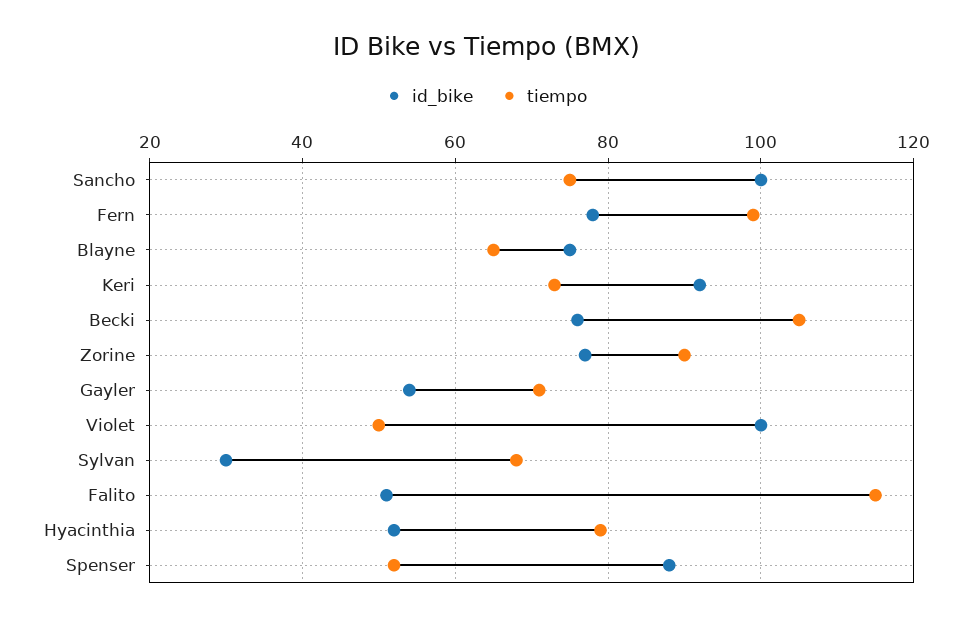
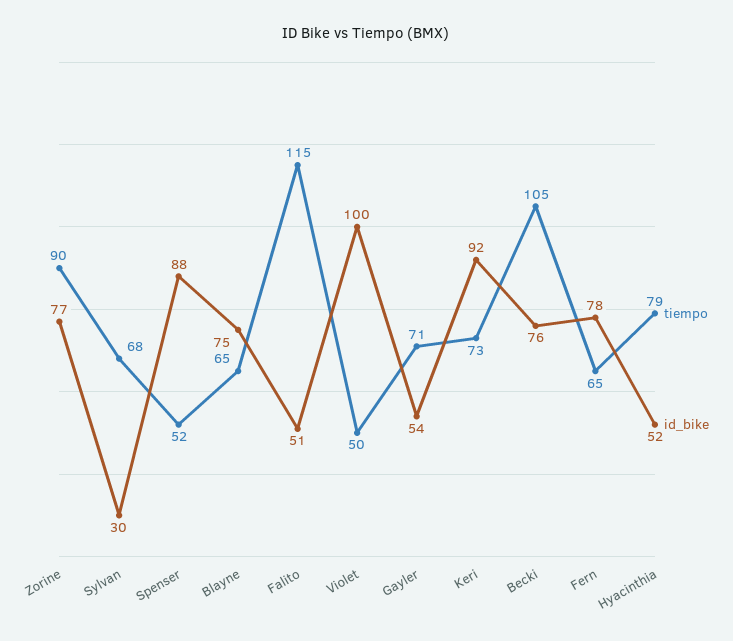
id_bike, Sancho: 100 -> none
tiempo, Sancho: 75 -> none
tiempo, Fern: 100 -> 65

